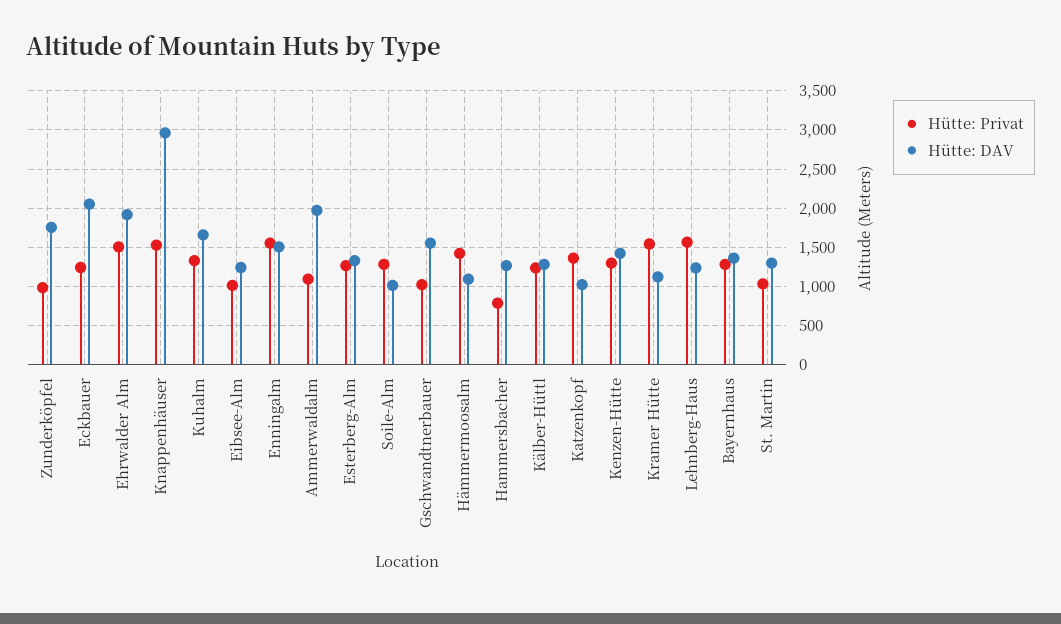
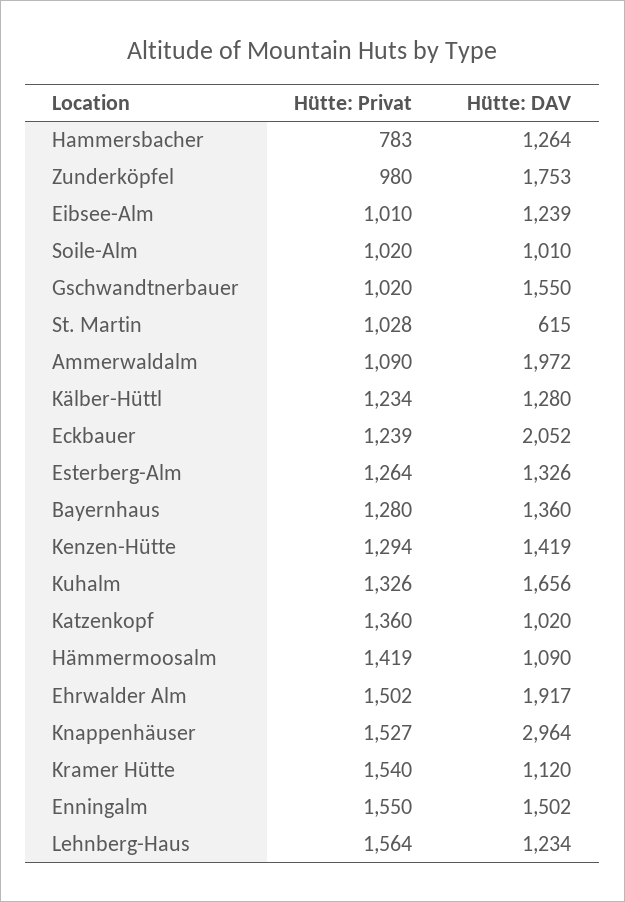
Hütte: Privat, Soile-Alm: 1300 -> 1020
Hütte: DAV, St. Martin: 1300 -> 615

